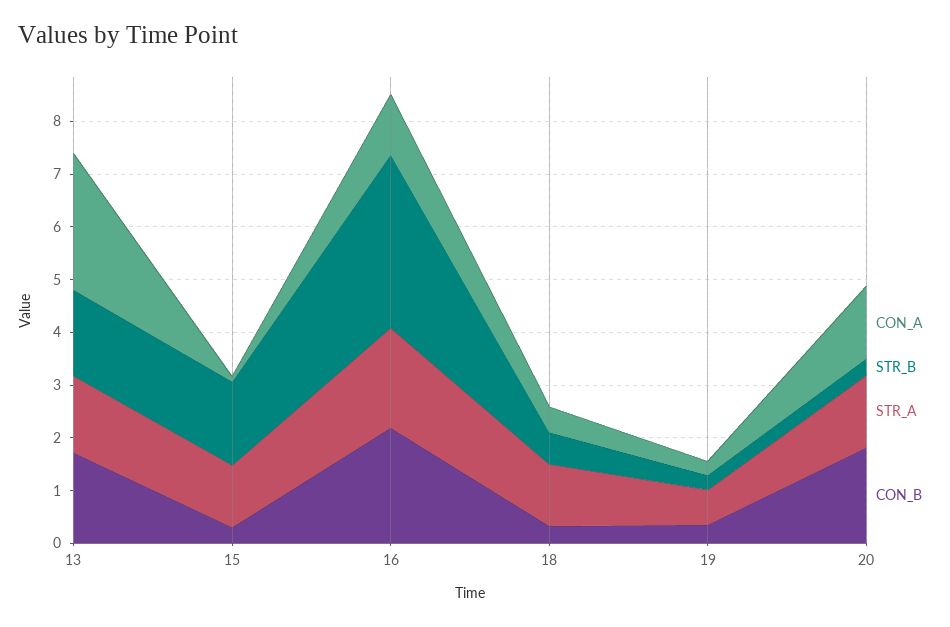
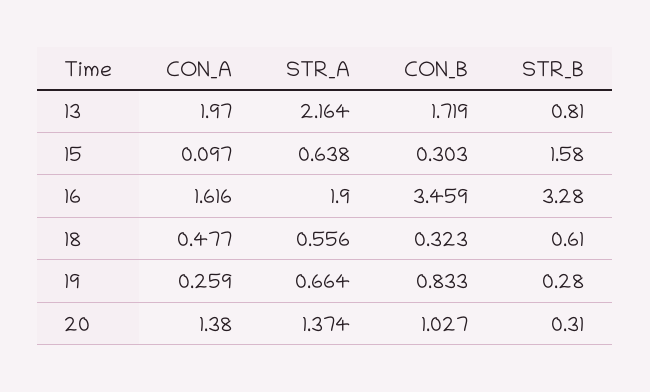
CON_A, 13: 2.6 -> 1.97
STR_B, 13: 1.6 -> 0.81
STR_A, 13: 1.4 -> 2.164
STR_A, 15: 1.2 -> 0.638
CON_A, 16: 1.2 -> 1.616
CON_B, 16: 2.2 -> 3.459
STR_A, 18: 1.2 -> 0.556
CON_B, 19: 0.4 -> 0.833
CON_B, 20: 1.8 -> 1.027

